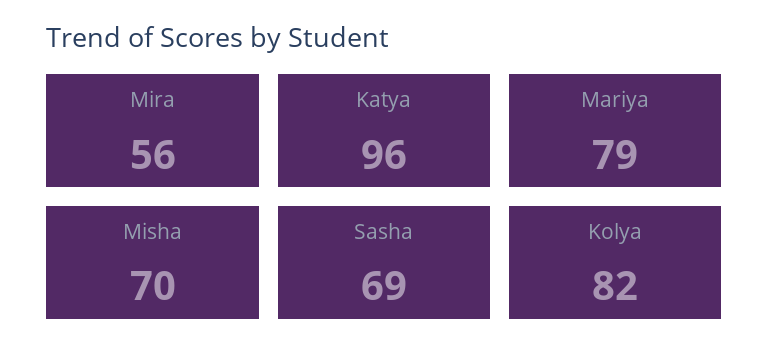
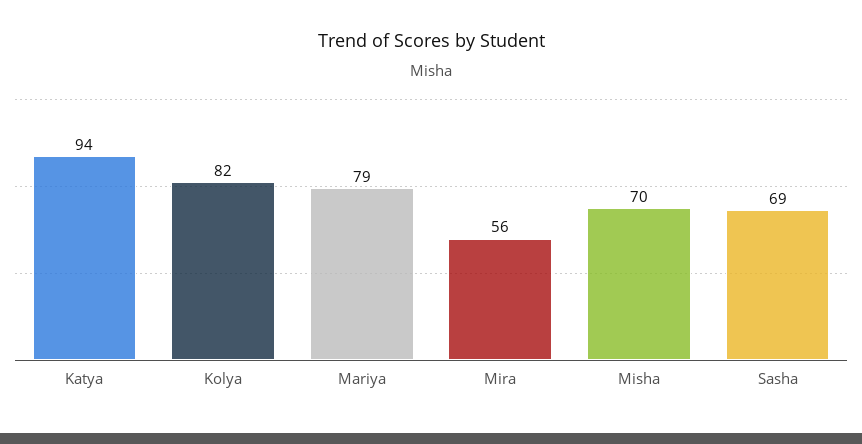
Katya: 96 -> 94

